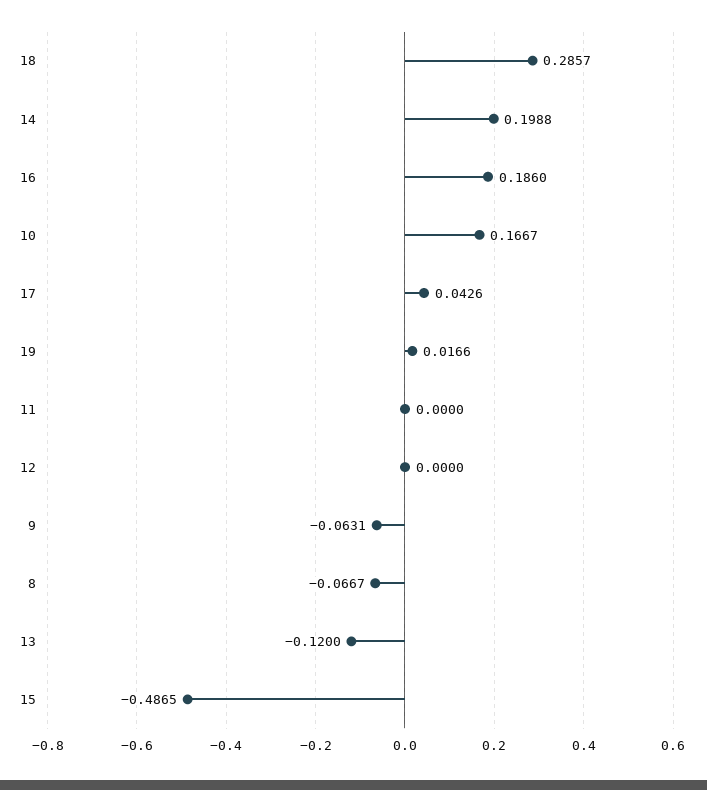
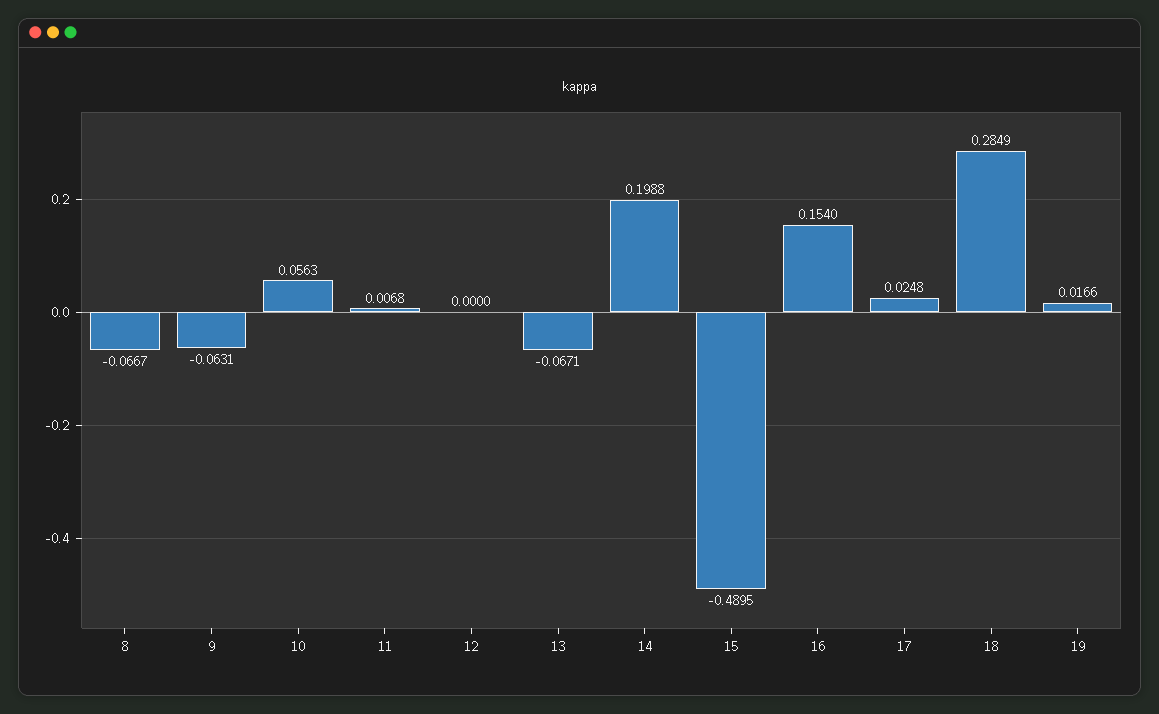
18: 0.2857 -> 0.2849
16: 0.186 -> 0.154
10: 0.1667 -> 0.0563
17: 0.0426 -> 0.0248
11: 0 -> 0.0068
13: -0.12 -> -0.0671
15: -0.4865 -> -0.4895

